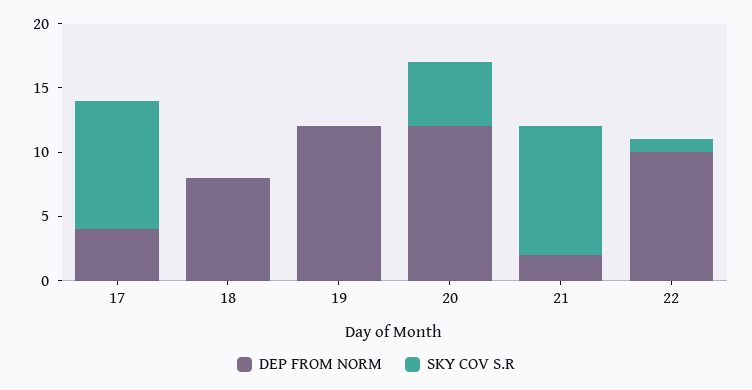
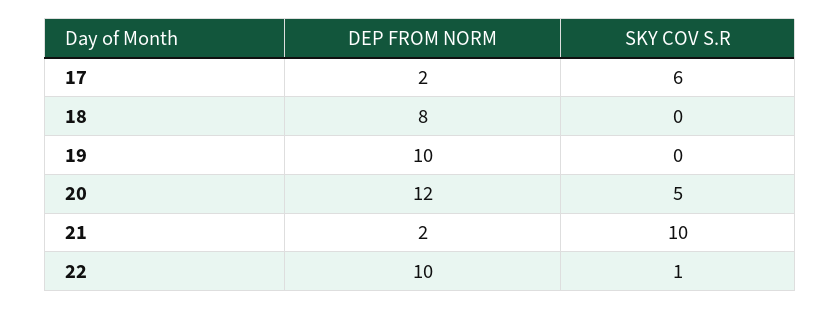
DEP FROM NORM, 17: 4 -> 2
SKY COV S.R, 17: 10 -> 6
DEP FROM NORM, 19: 12 -> 10

